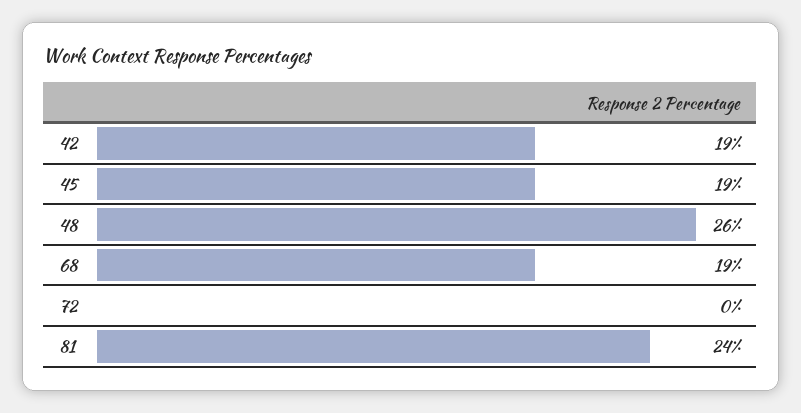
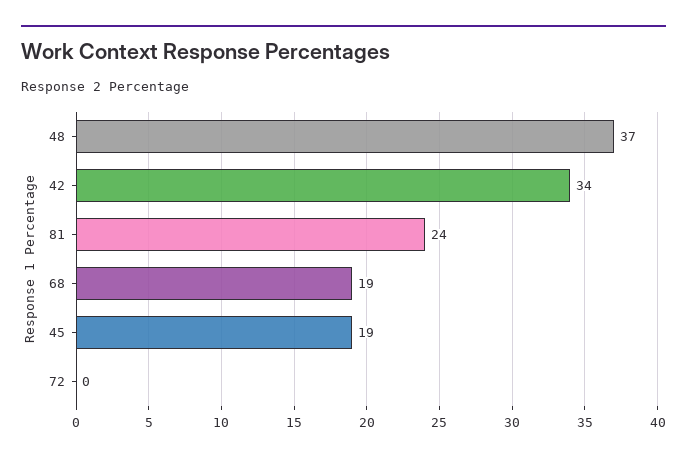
42: 19 -> 34
48: 26 -> 37

